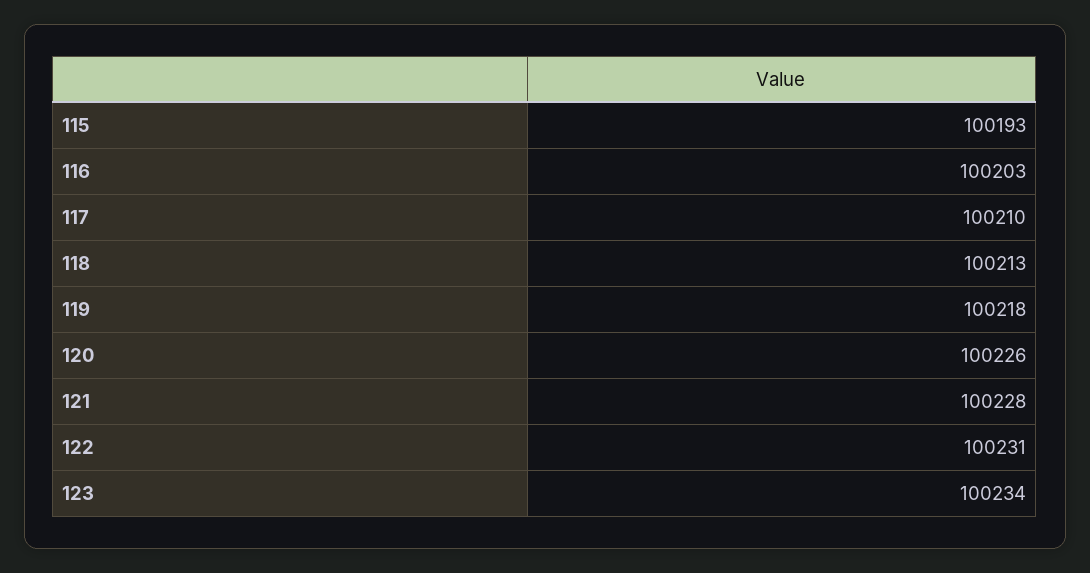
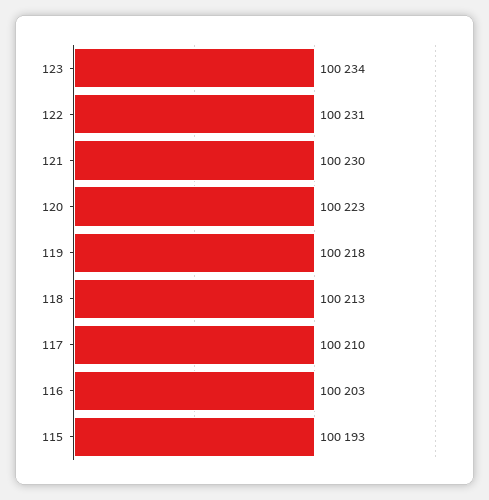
120: 100226 -> 100223
121: 100228 -> 100230

